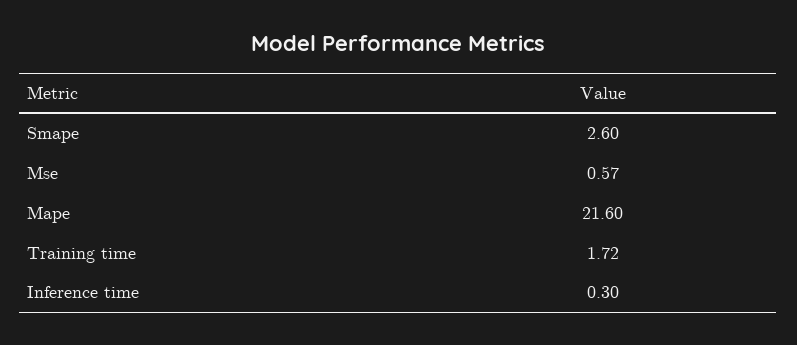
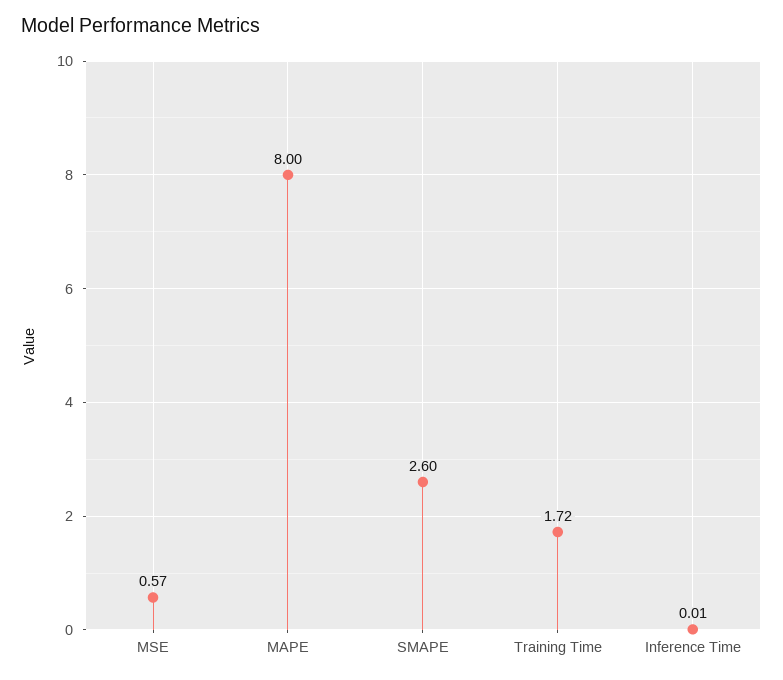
Mape: 21.6 -> 8
Inference time: 0.3 -> 0.01

